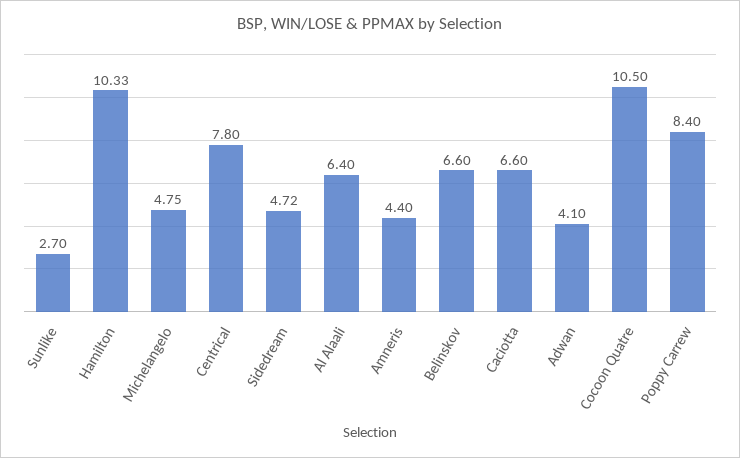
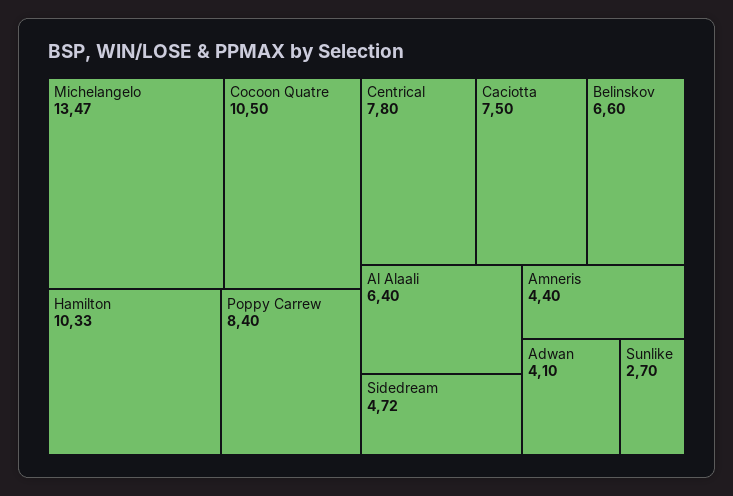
Michelangelo: 4.75 -> 13.47
Caciotta: 6.6 -> 7.5

